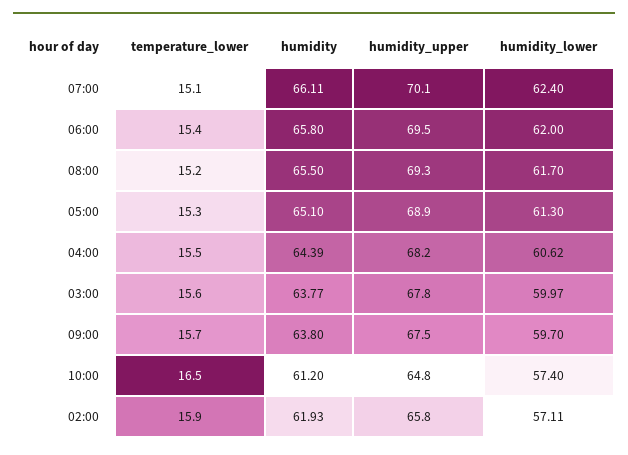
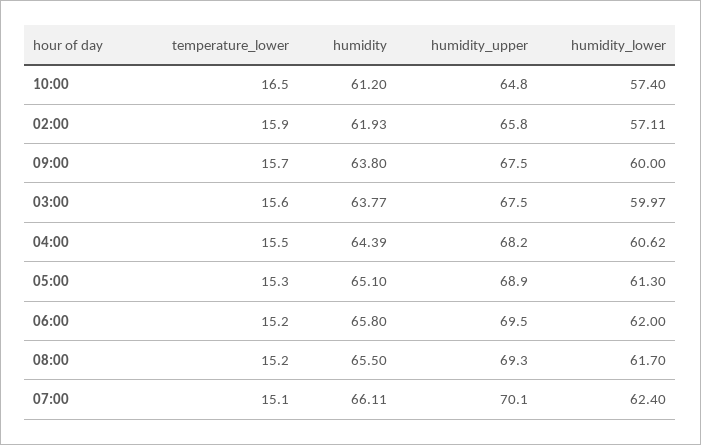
temperature_lower, 06:00: 15.4 -> 15.2
humidity_upper, 03:00: 67.8 -> 67.5
humidity_lower, 09:00: 59.7 -> 60

